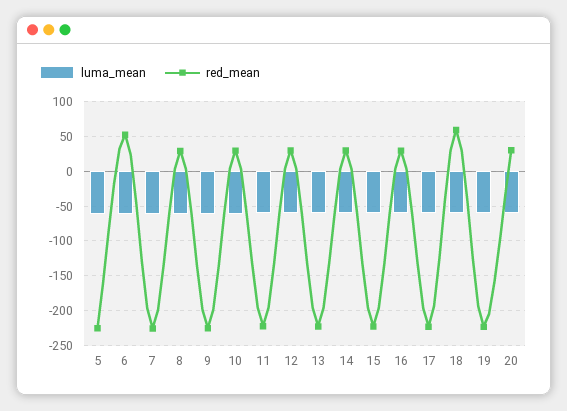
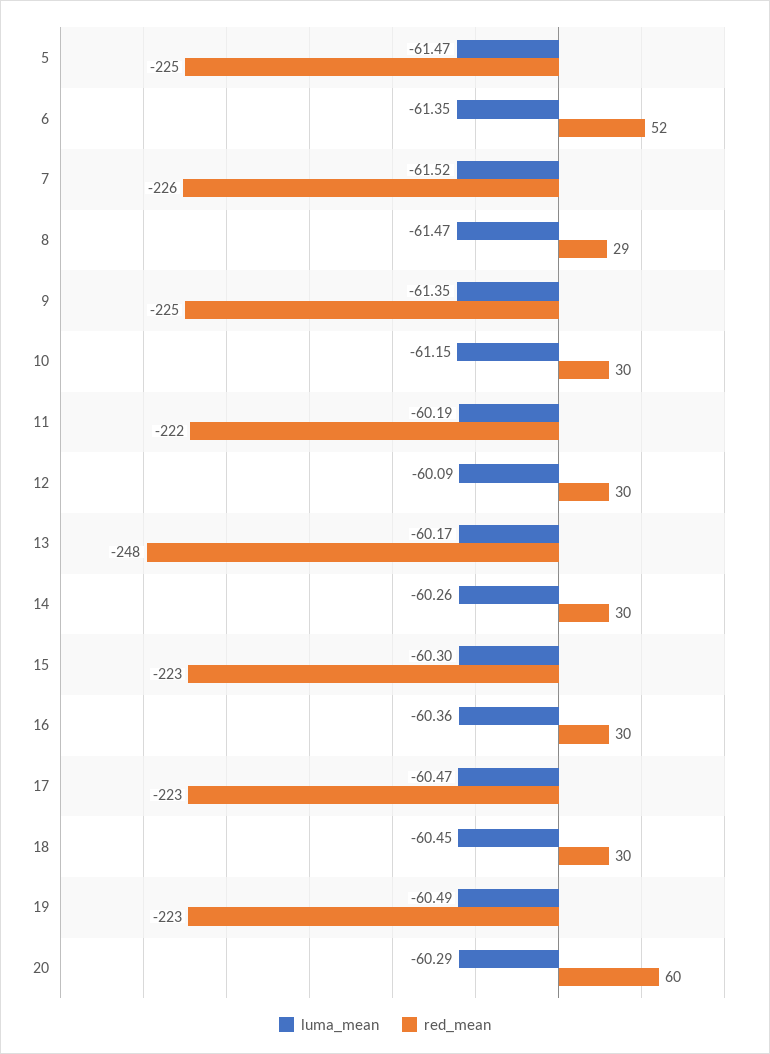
red_mean, 13: -220 -> -248
red_mean, 18: 60 -> 30
red_mean, 20: 30 -> 60

